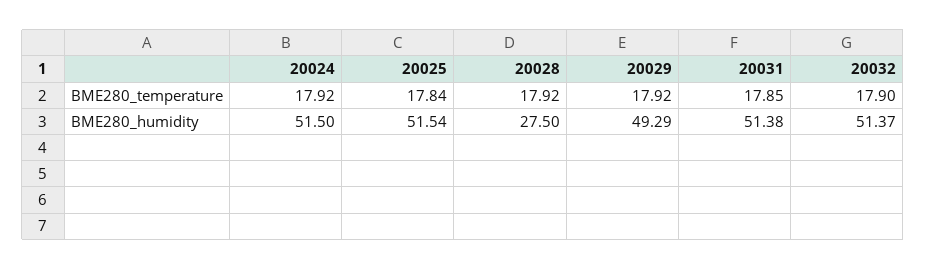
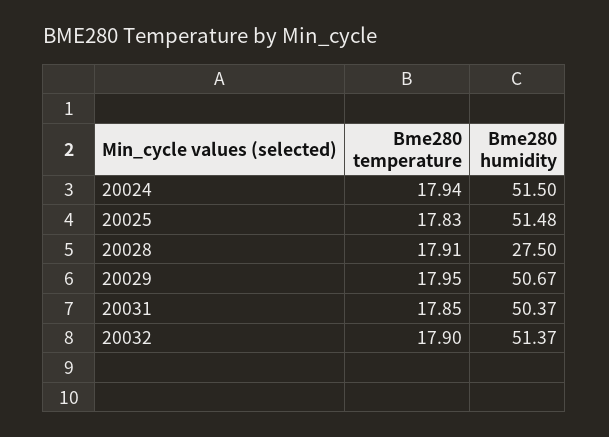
20024, BME280_temperature: 17.92 -> 17.94
20025, BME280_temperature: 17.84 -> 17.83
20028, BME280_temperature: 17.92 -> 17.91
20029, BME280_temperature: 17.92 -> 17.95
20025, BME280_humidity: 51.54 -> 51.48
20029, BME280_humidity: 49.29 -> 50.67
20031, BME280_humidity: 51.38 -> 50.37

